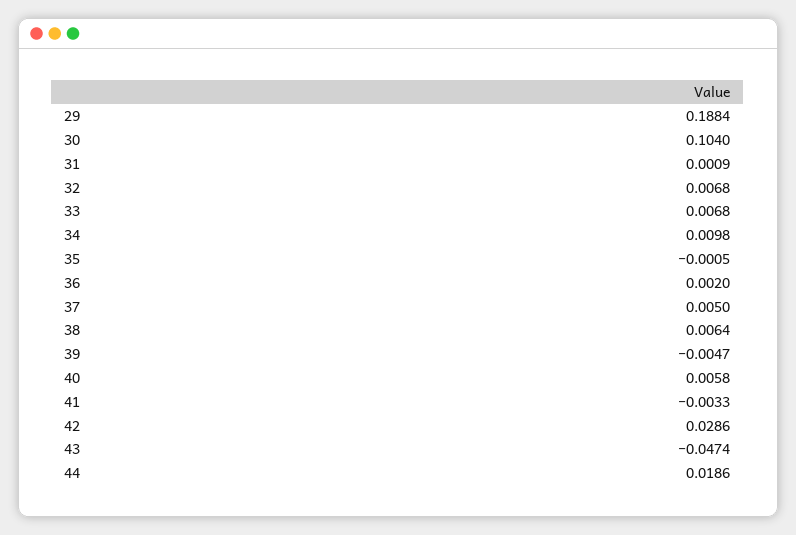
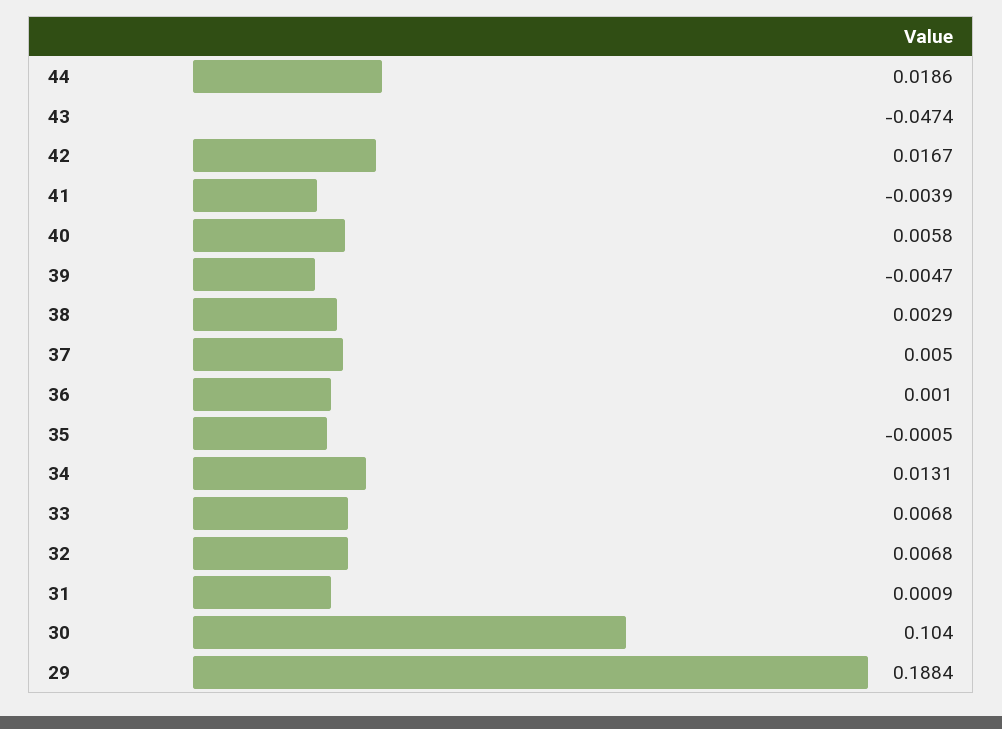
34: 0.0098 -> 0.0131
36: 0.002 -> 0.001
38: 0.0064 -> 0.0029
41: -0.0033 -> -0.0039
42: 0.0286 -> 0.0167

